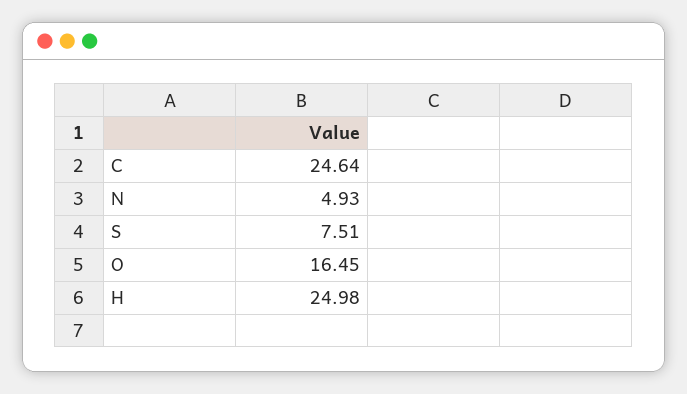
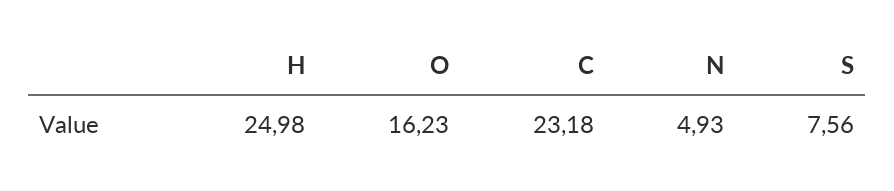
C: 24.64 -> 23.18
S: 7.51 -> 7.56
O: 16.45 -> 16.23

